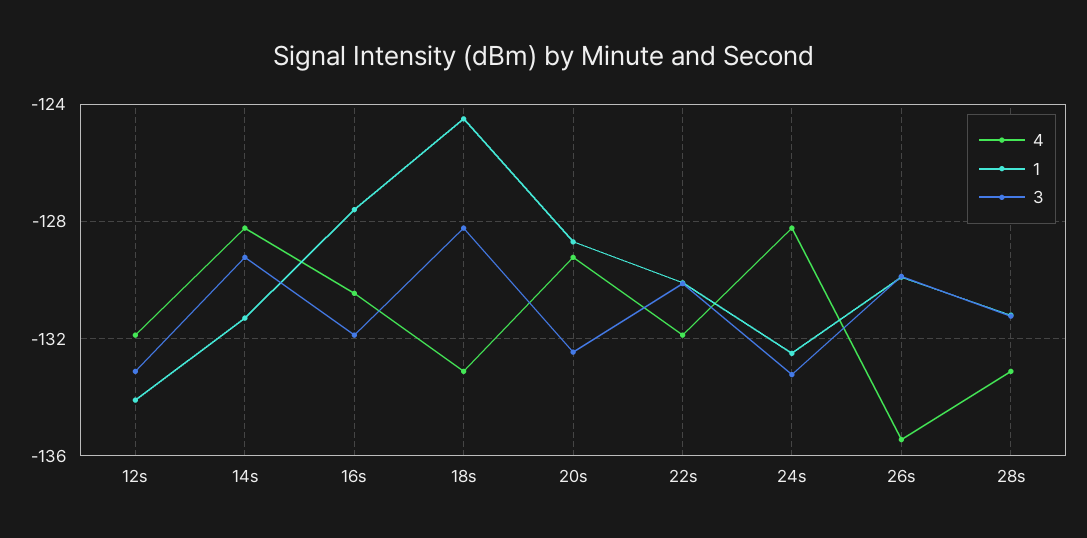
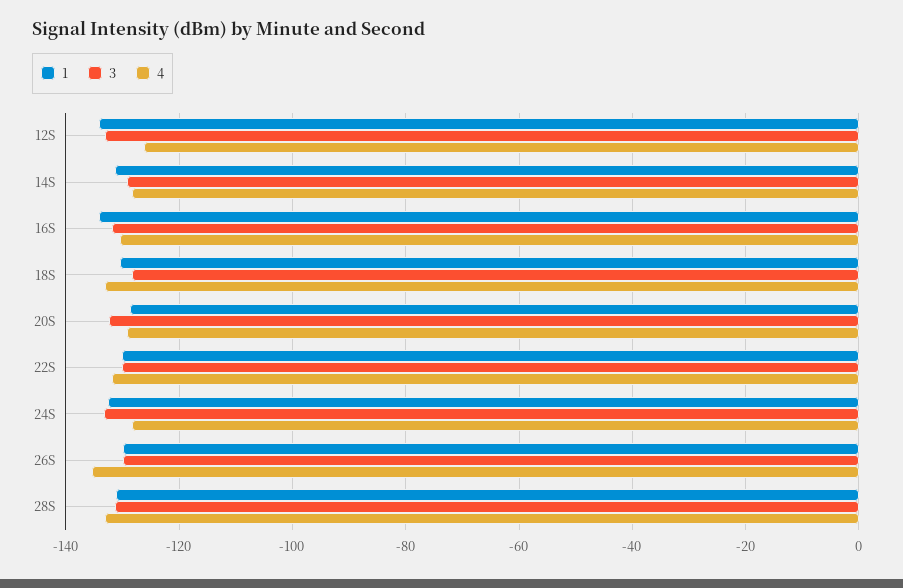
4, 12s: -132 -> -126
1, 16s: -127.5 -> -134
1, 18s: -124.5 -> -130

